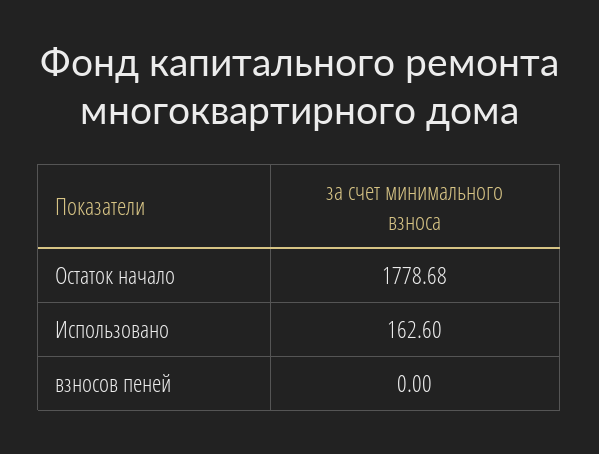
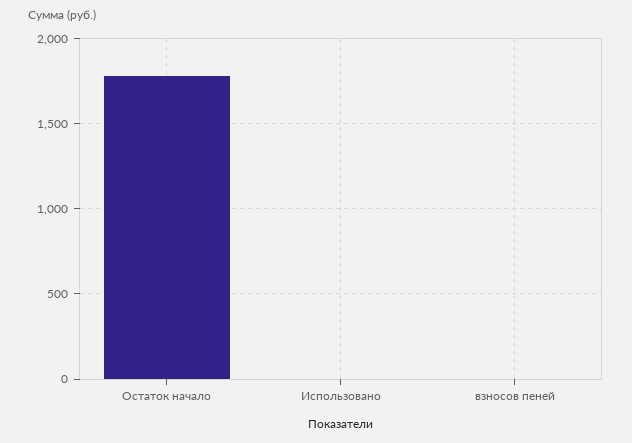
Использовано: 162.6 -> 0

